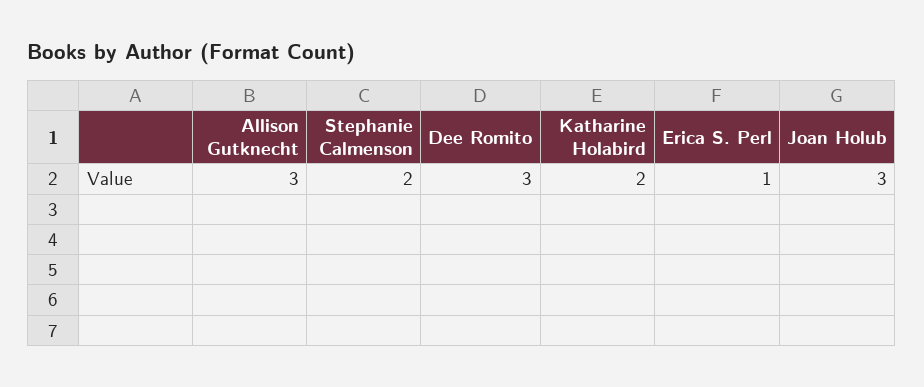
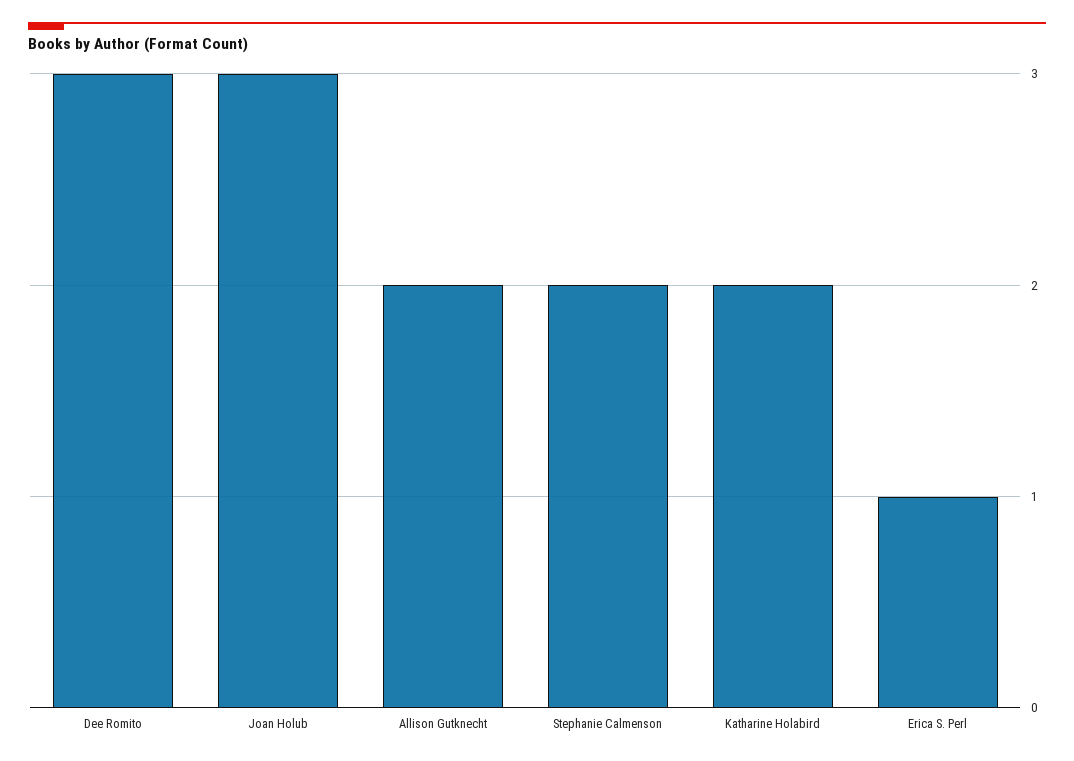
Allison Gutknecht: 3 -> 2

